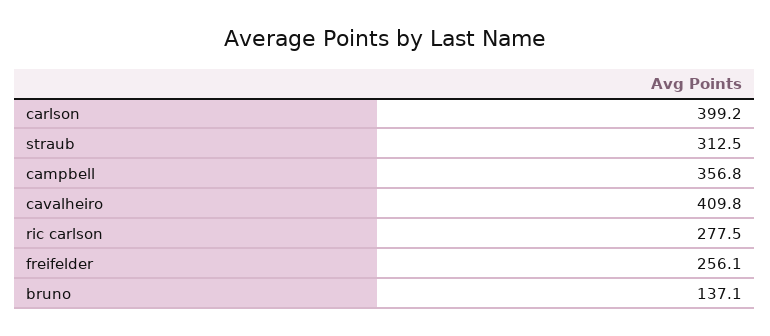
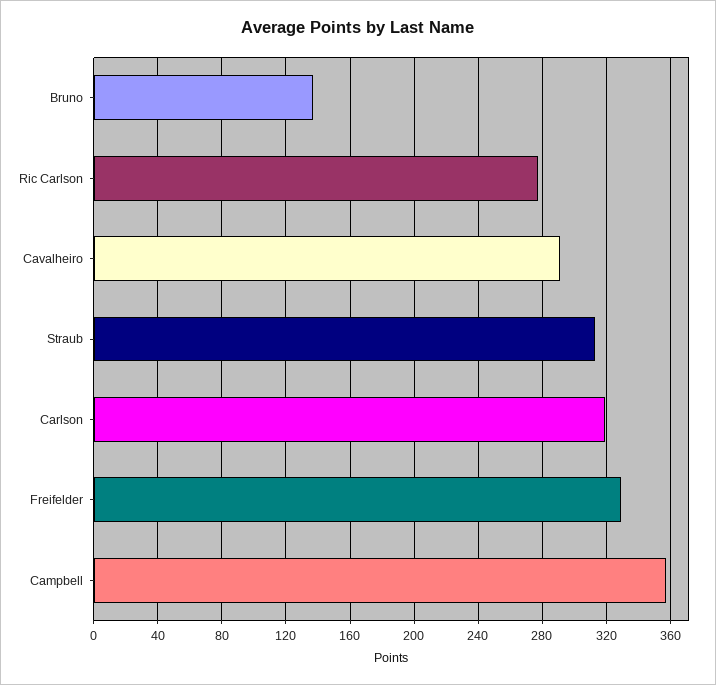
carlson: 399.2 -> 320
cavalheiro: 409.8 -> 290
freifelder: 256.1 -> 330

